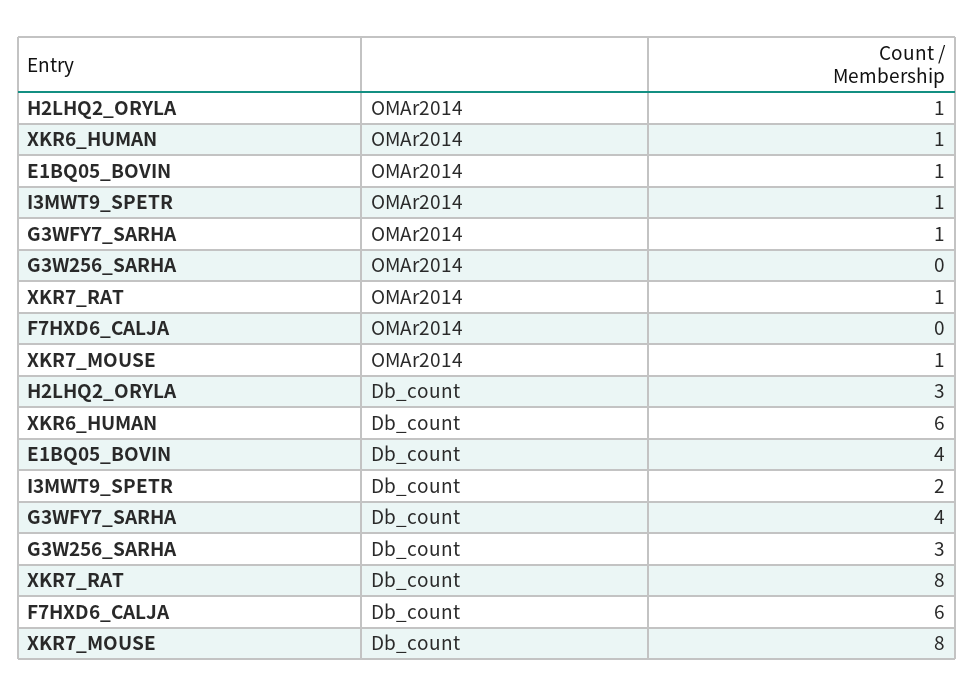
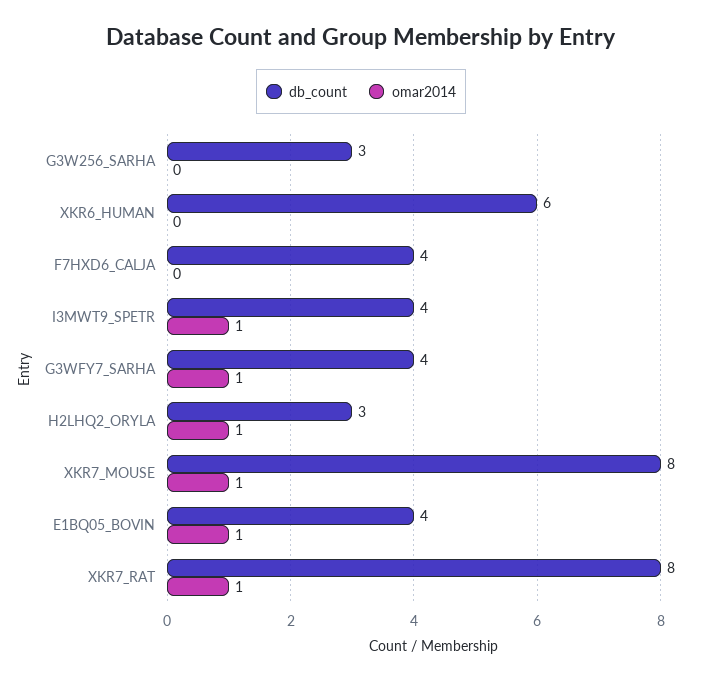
OMAr2014, XKR6_HUMAN: 1 -> 0
Db_count, I3MWT9_SPETR: 2 -> 4
Db_count, F7HXD6_CALJA: 6 -> 4

